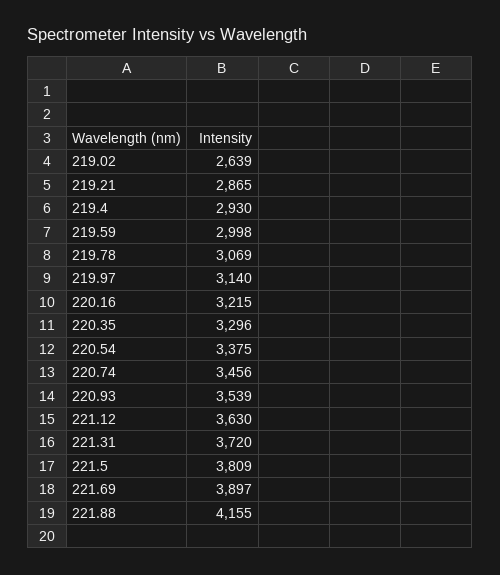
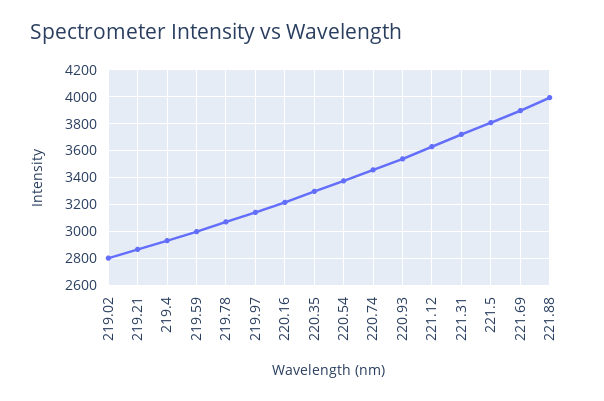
219.02: 2639 -> 2800
221.88: 4155 -> 4000

